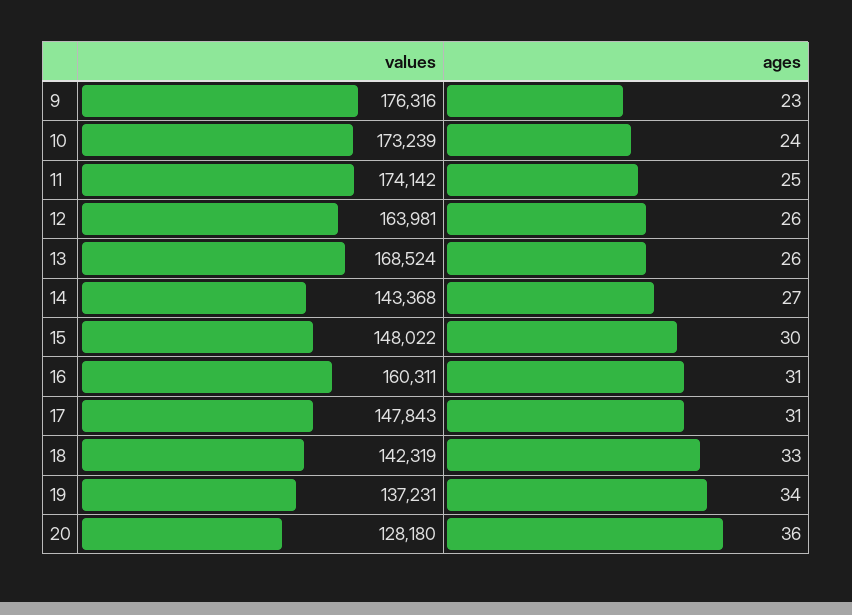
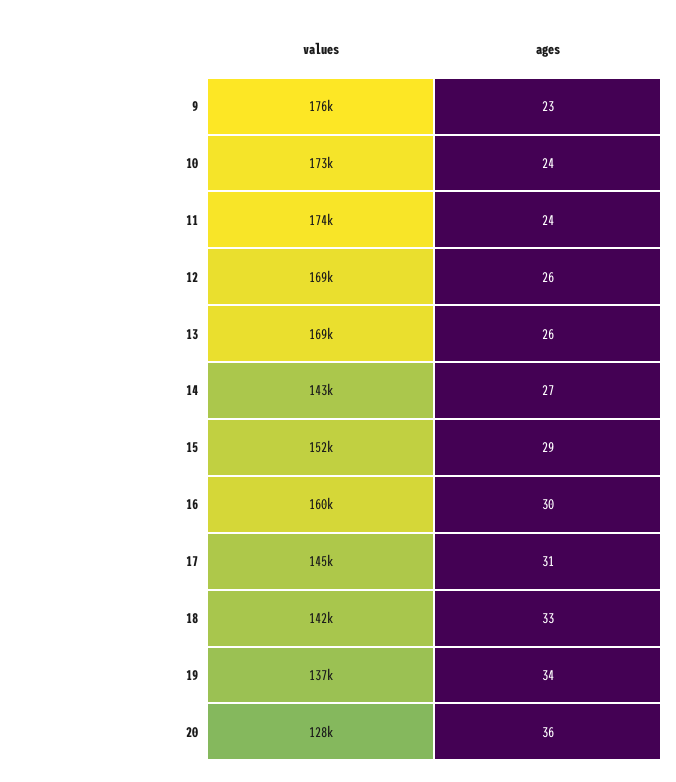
ages, 11: 25 -> 24
values, 12: 163981 -> 169000
values, 15: 148022 -> 152000
ages, 15: 30 -> 29
ages, 16: 31 -> 30
values, 17: 147843 -> 145000

